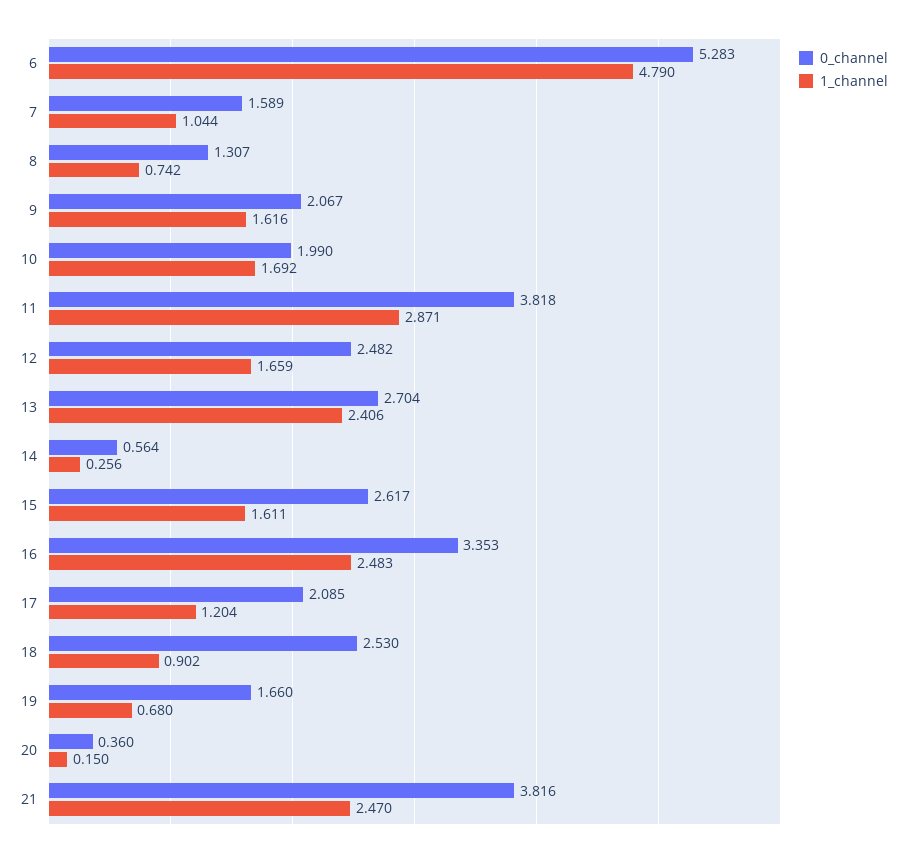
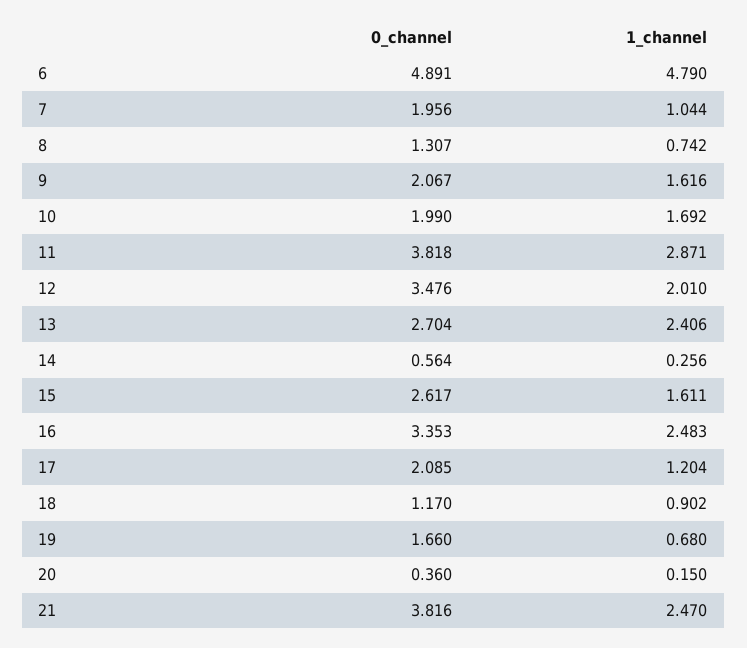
0_channel, 6: 5.283 -> 4.891
0_channel, 7: 1.589 -> 1.956
0_channel, 12: 2.482 -> 3.476
1_channel, 12: 1.659 -> 2.01
0_channel, 18: 2.53 -> 1.17

